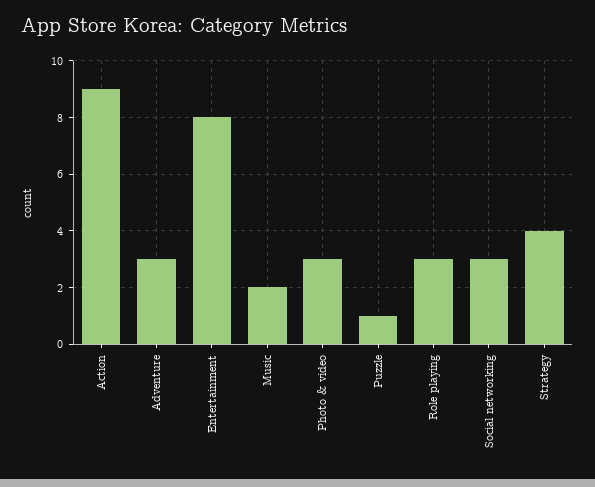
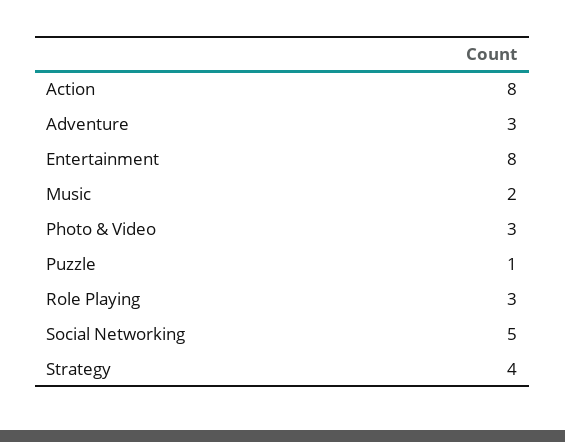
Action: 9 -> 8
Social networking: 3 -> 5

